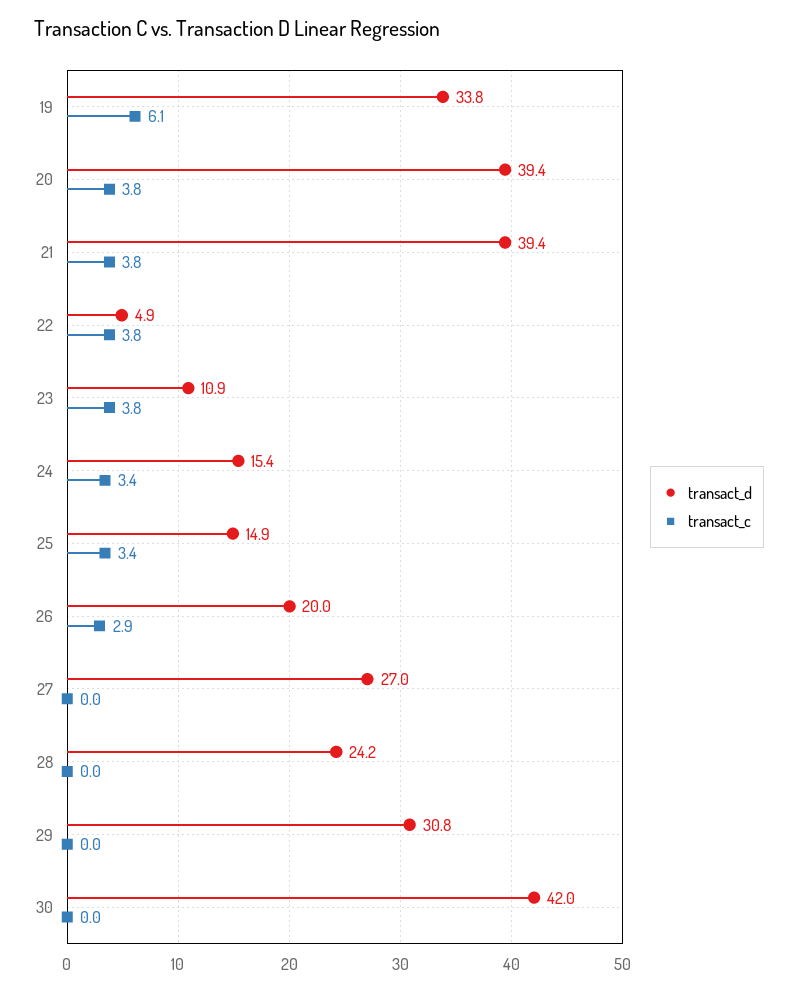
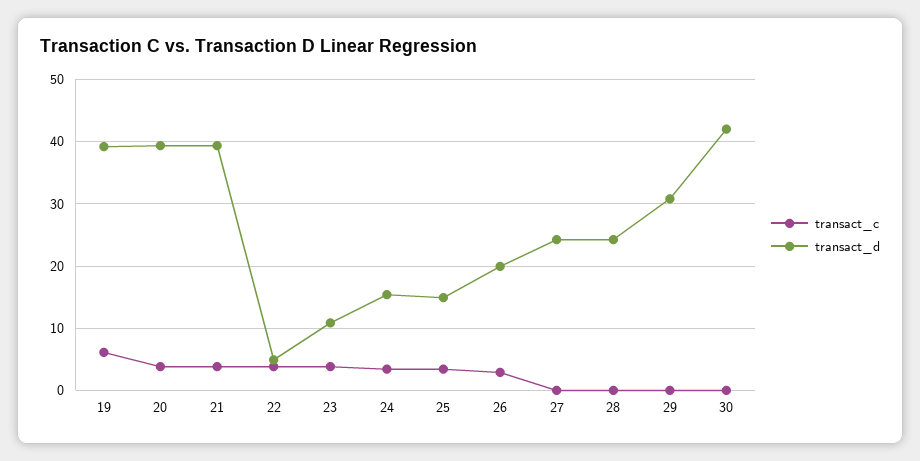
transact_d, 19: 33.8 -> 39
transact_d, 27: 27 -> 24

